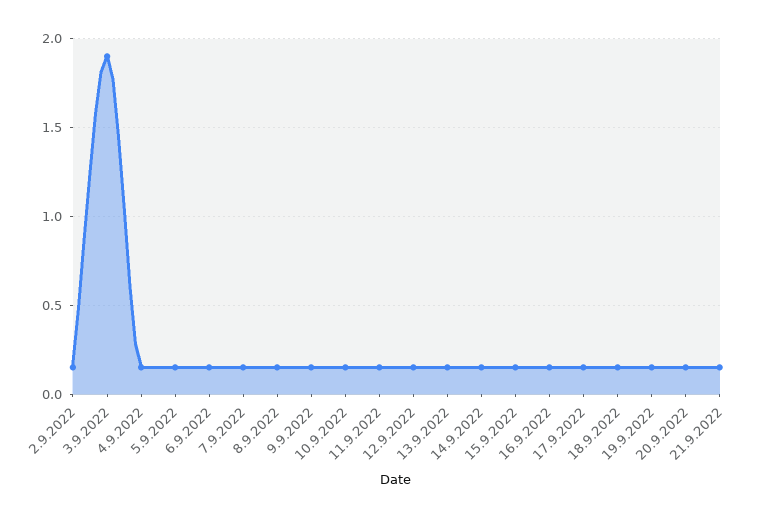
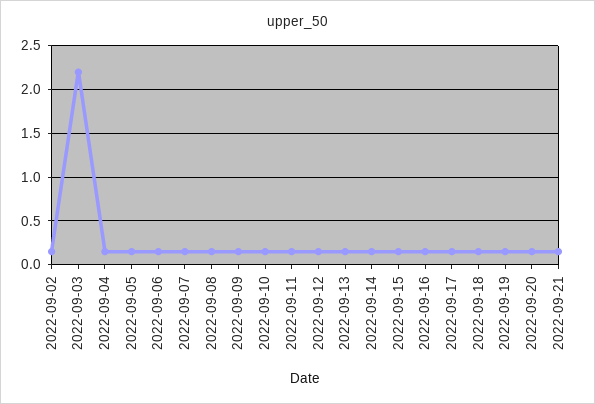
3.9.2022: 1.9 -> 2.2

